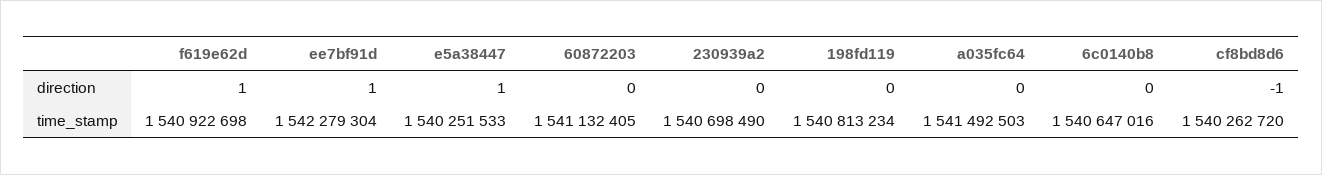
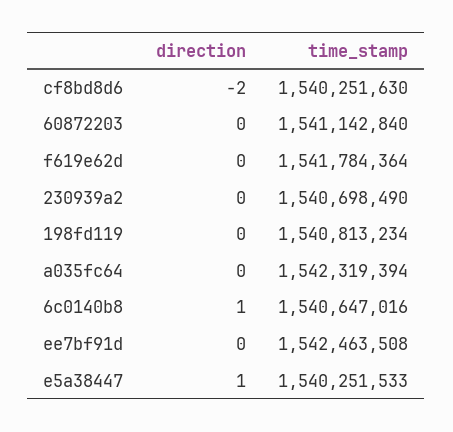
f619e62d, direction: 1 -> 0
ee7bf91d, direction: 1 -> 0
6c0140b8, direction: 0 -> 1
cf8bd8d6, direction: -1 -> -2
f619e62d, time_stamp: 1540922698 -> 1541784364
ee7bf91d, time_stamp: 1542279304 -> 1542463508
60872203, time_stamp: 1541132405 -> 1541142840
a035fc64, time_stamp: 1541492503 -> 1542319394
cf8bd8d6, time_stamp: 1540262720 -> 1540251630

